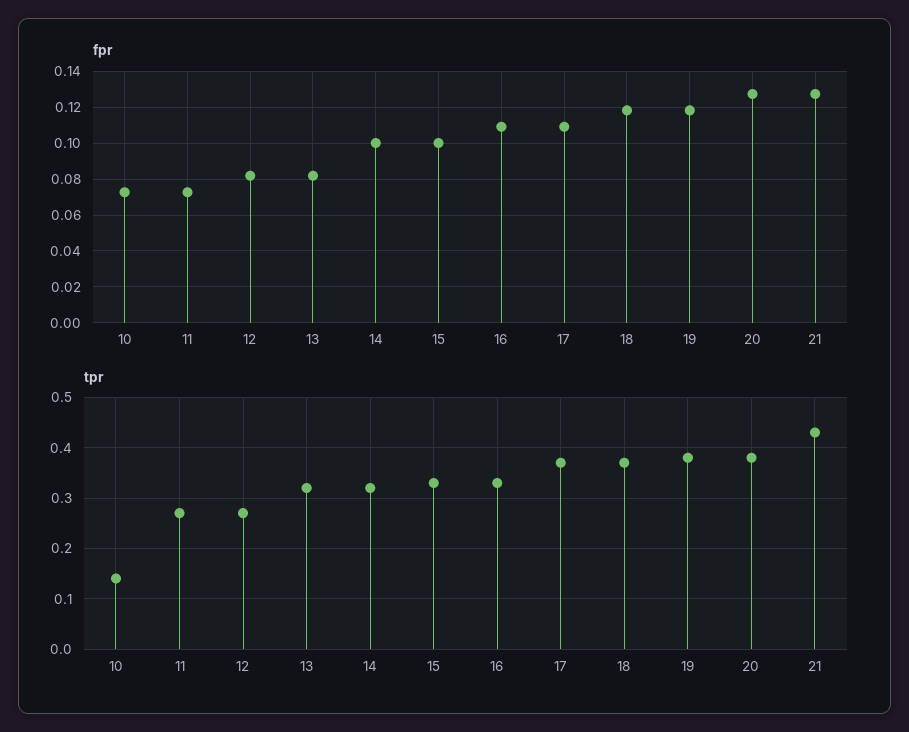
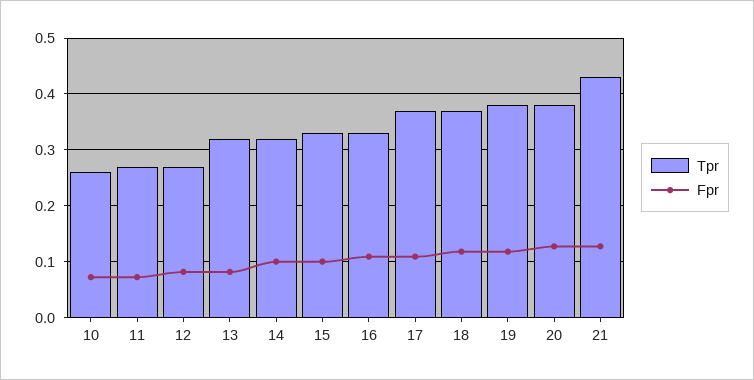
tpr, 10: 0.15 -> 0.26

